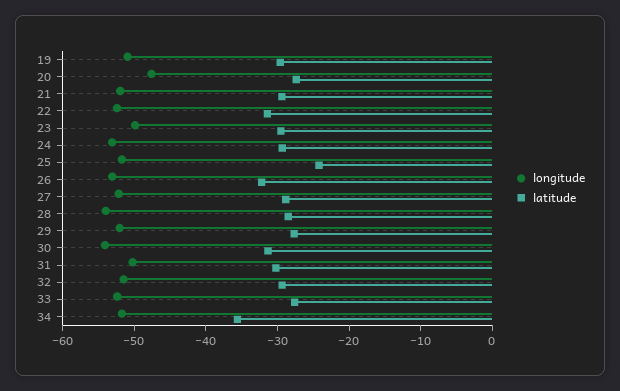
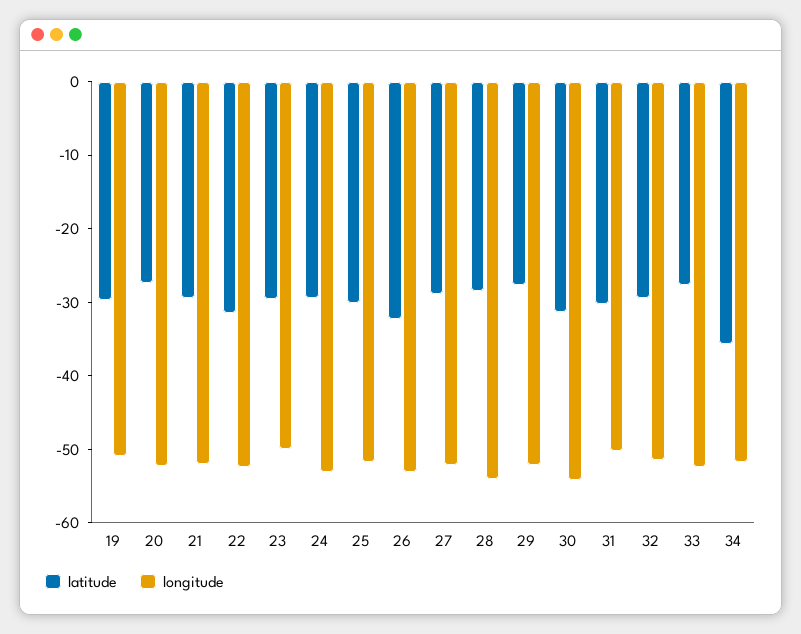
longitude, 20: -48 -> -52
latitude, 25: -24 -> -30

